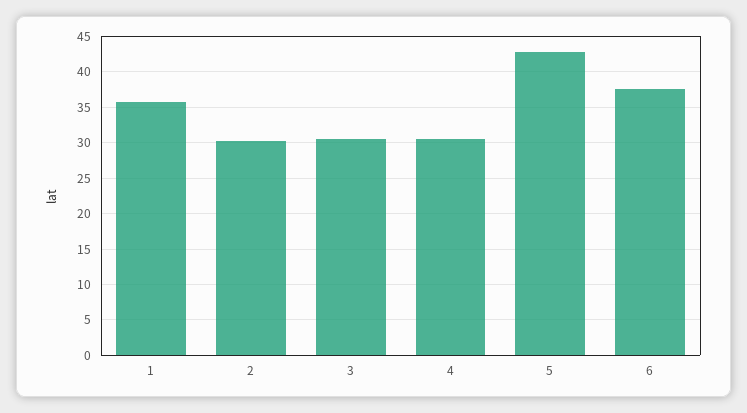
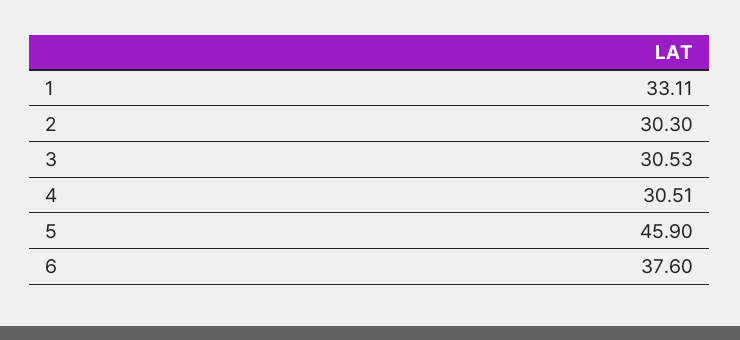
1: 36 -> 33.11
5: 43 -> 45.9

